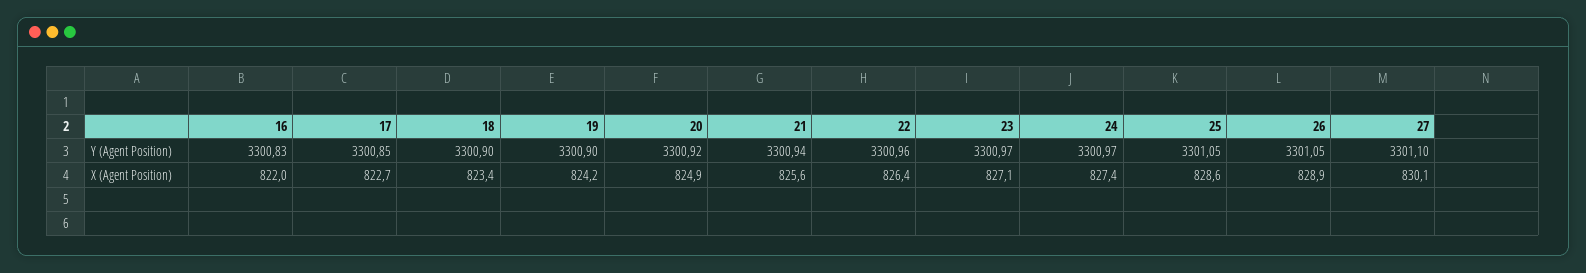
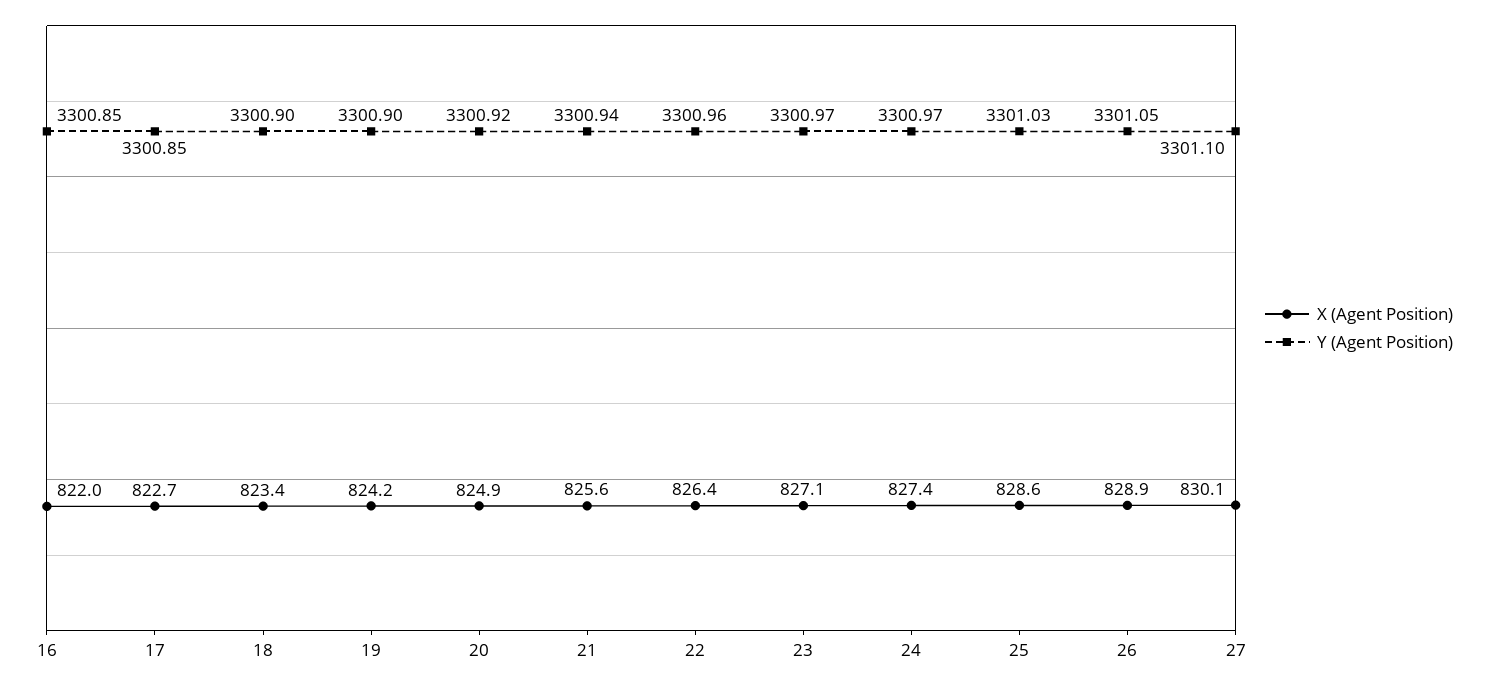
Y (Agent Position), 16: 3300.83 -> 3300.85
Y (Agent Position), 25: 3301.05 -> 3301.03

